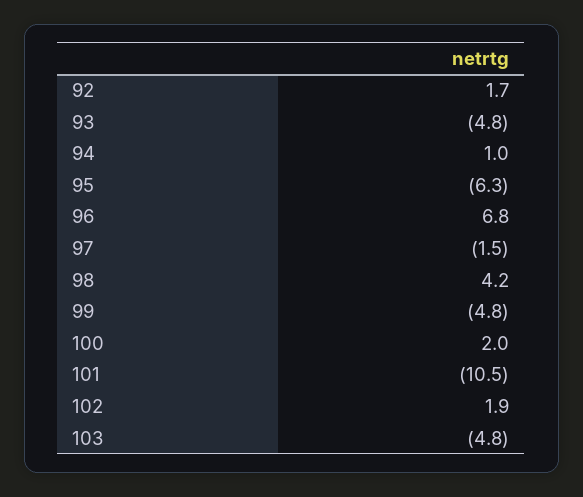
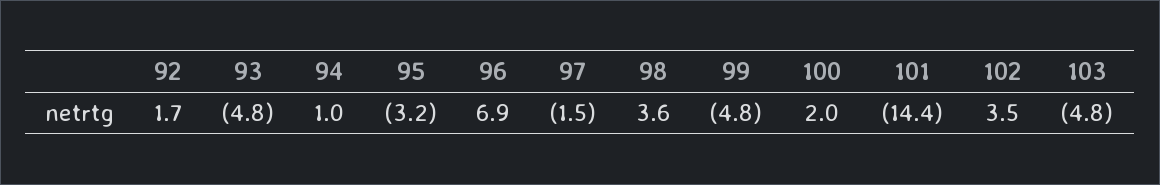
95: -6.3 -> -3.2
96: 6.8 -> 6.9
98: 4.2 -> 3.6
101: -10.5 -> -14.4
102: 1.9 -> 3.5

